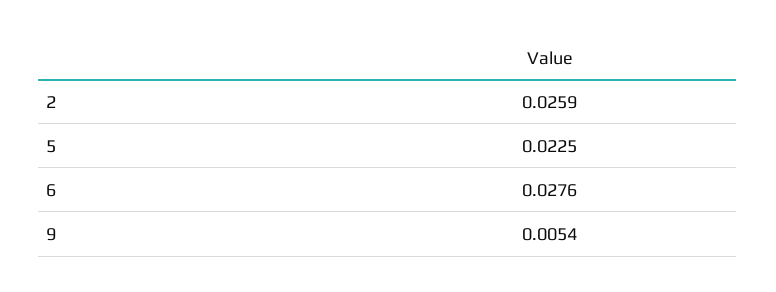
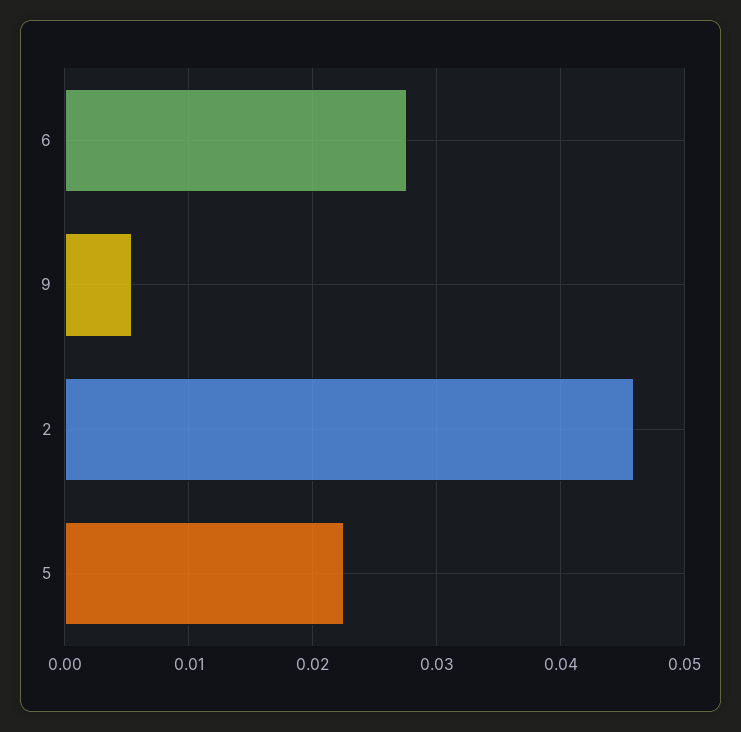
2: 0.0259 -> 0.046

